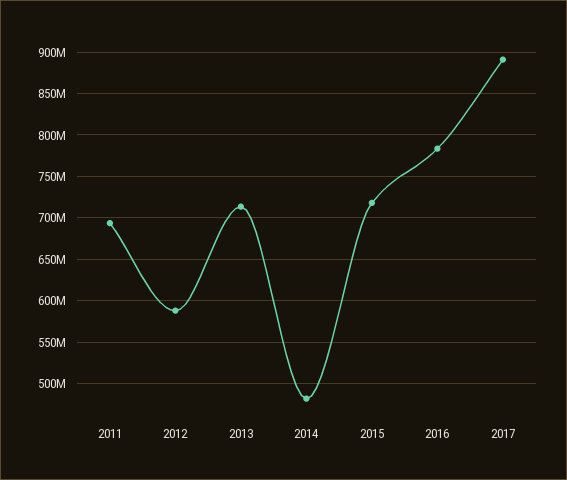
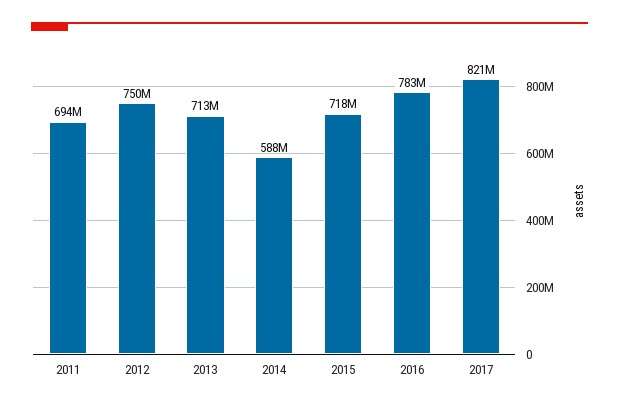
2012: 590000000 -> 750000000
2014: 480000000 -> 588000000
2017: 890000000 -> 821000000

